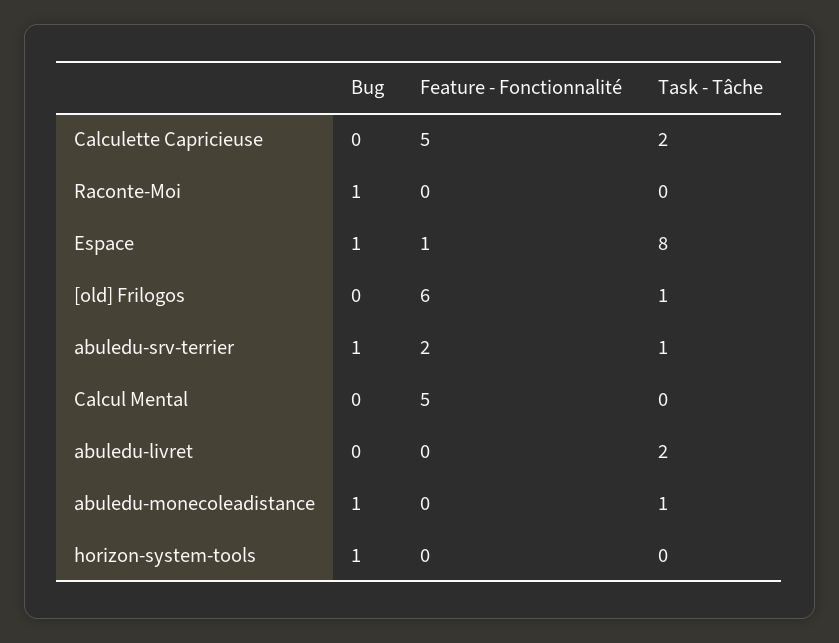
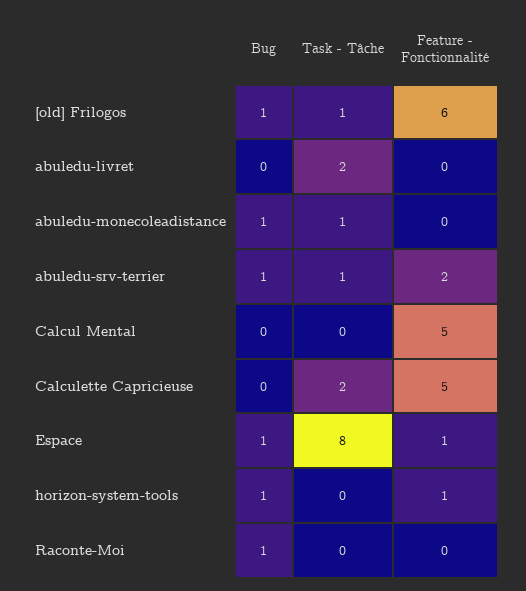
Bug, [old] Frilogos: 0 -> 1
Feature - Fonctionnalité, horizon-system-tools: 0 -> 1

